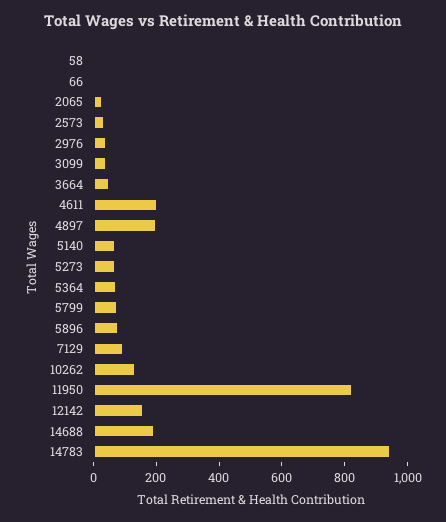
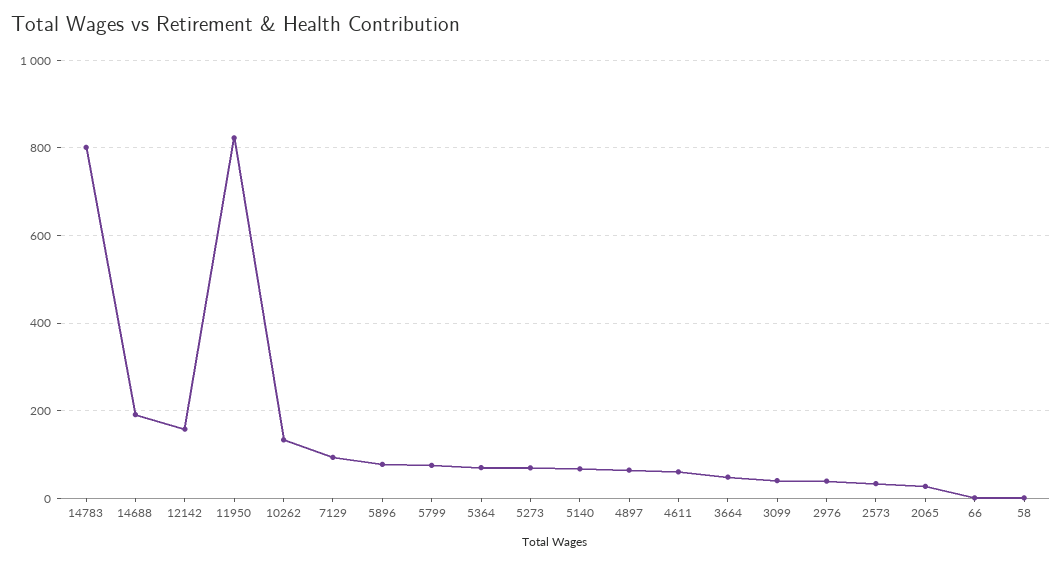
4611: 200 -> 60
4897: 200 -> 60
14783: 950 -> 800

